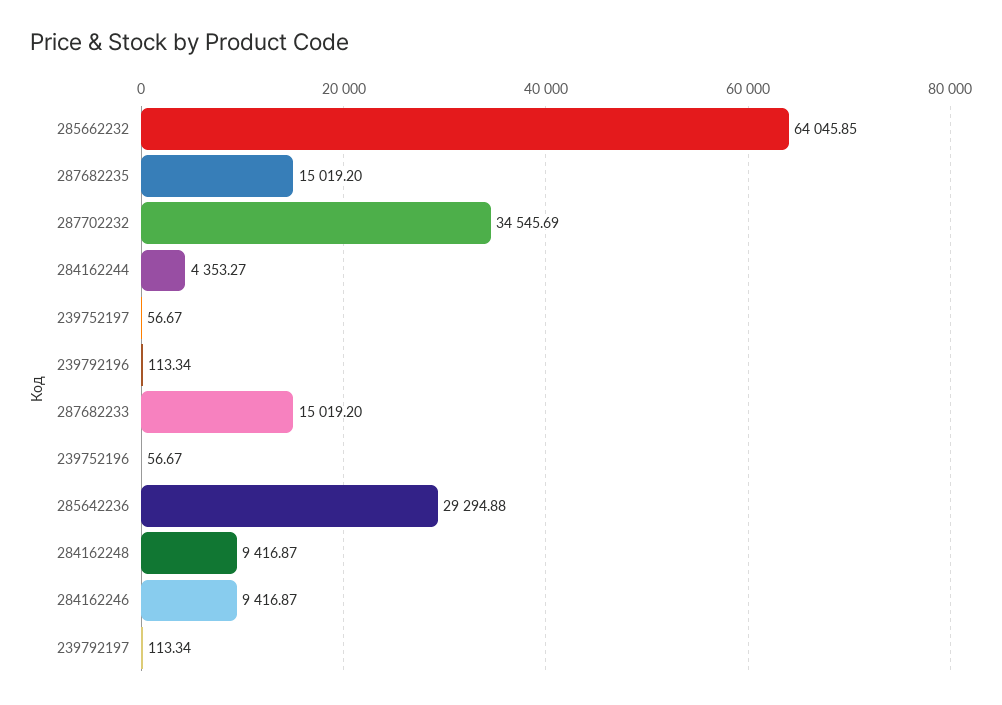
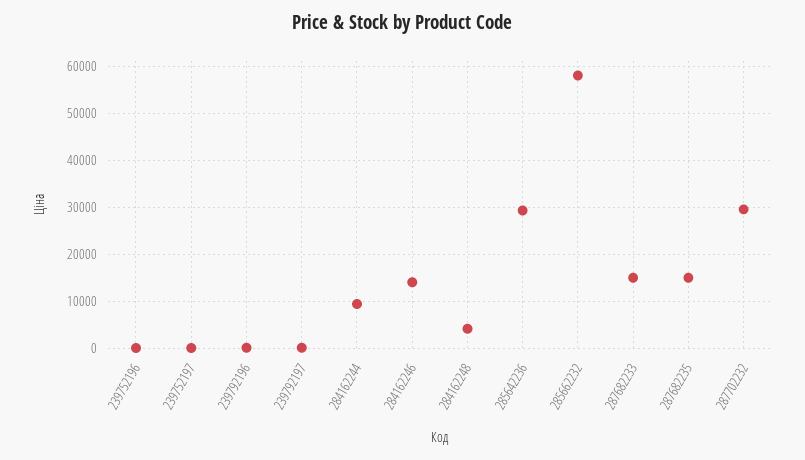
285662232: 64045.85 -> 58000
287702232: 34545.69 -> 30000
284162244: 4353.27 -> 10000
284162248: 9416.87 -> 4000
284162246: 9416.87 -> 14000

